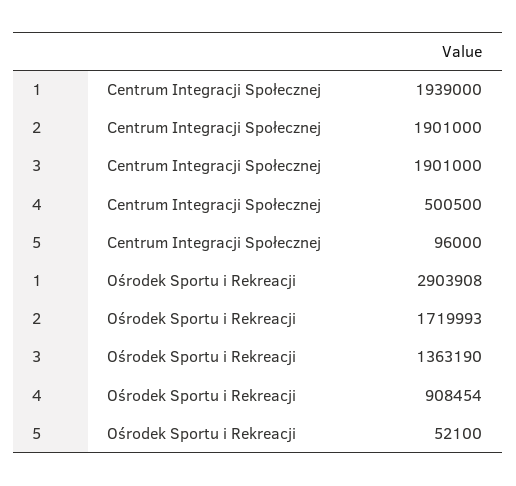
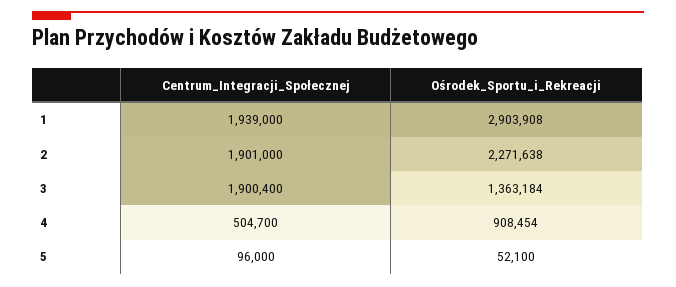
3, Centrum Integracji Społecznej: 1901000 -> 1900400
4, Centrum Integracji Społecznej: 500500 -> 504700
2, Ośrodek Sportu i Rekreacji: 1719993 -> 2271638
3, Ośrodek Sportu i Rekreacji: 1363190 -> 1363184

